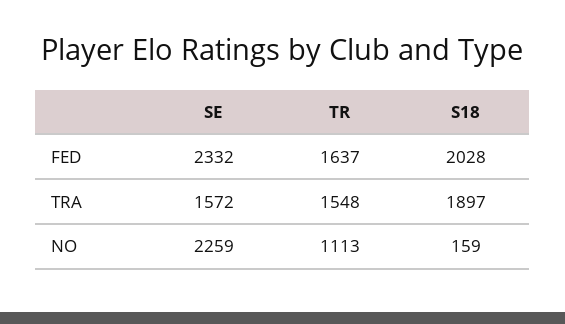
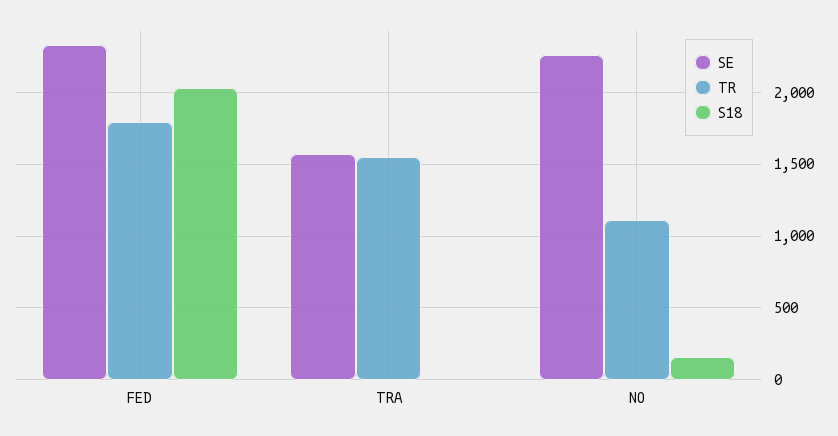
TR, FED: 1637 -> 1800
S18, TRA: 1897 -> 0

